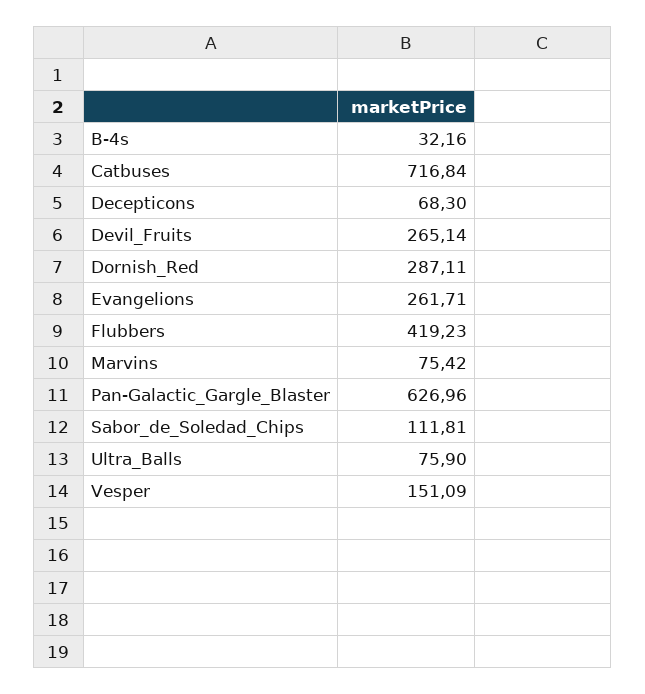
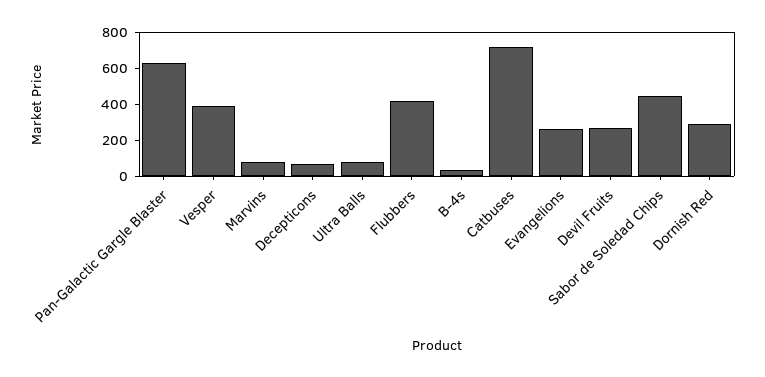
Sabor_de_Soledad_Chips: 111.81 -> 450
Vesper: 151.09 -> 400

